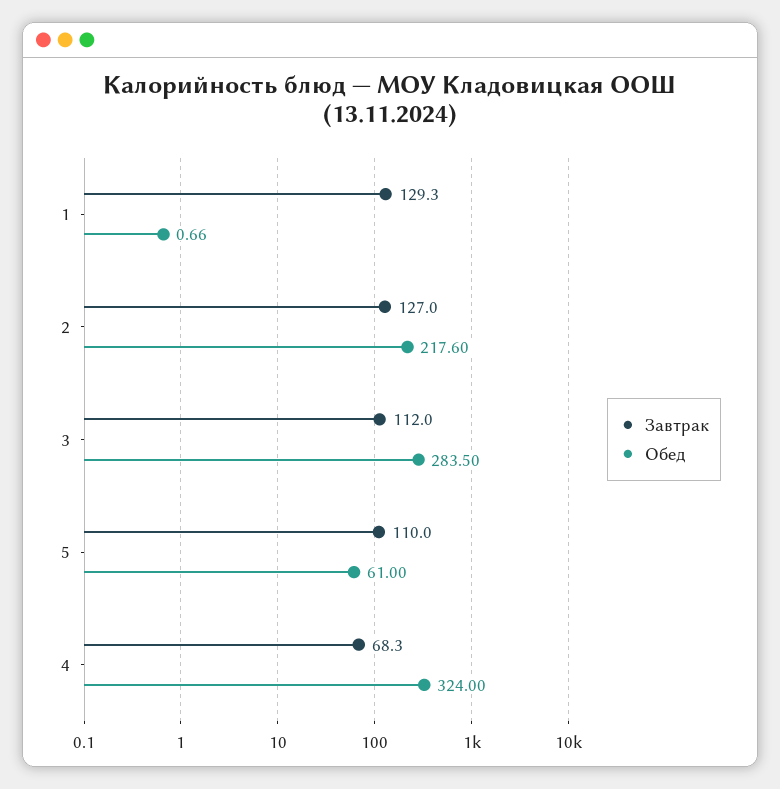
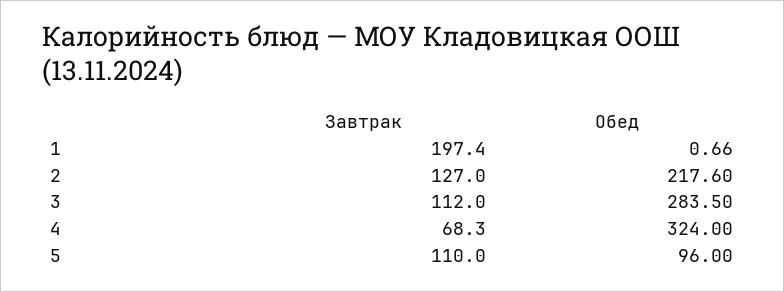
Завтрак, 1: 129.3 -> 197.4
Обед, 5: 61 -> 96

